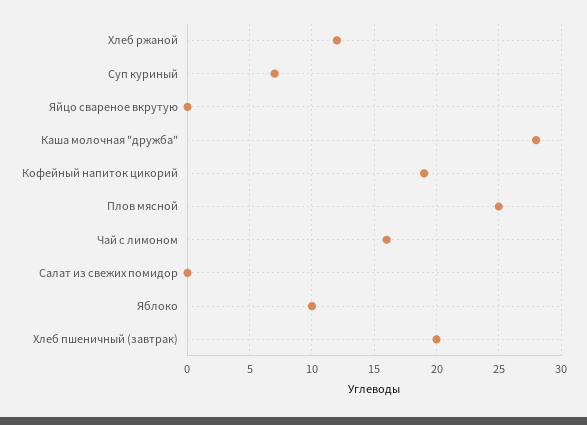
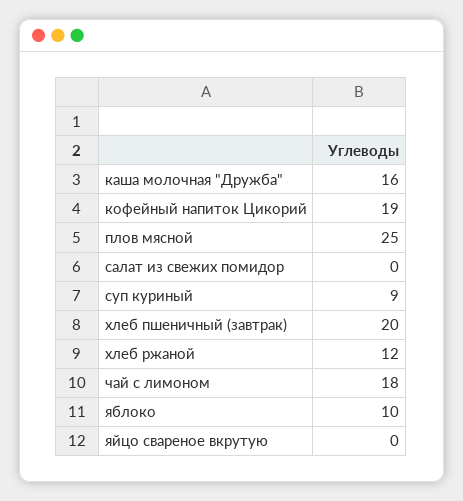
Суп куриный: 7 -> 9
Каша молочная "дружба": 28 -> 16
Чай с лимоном: 16 -> 18

